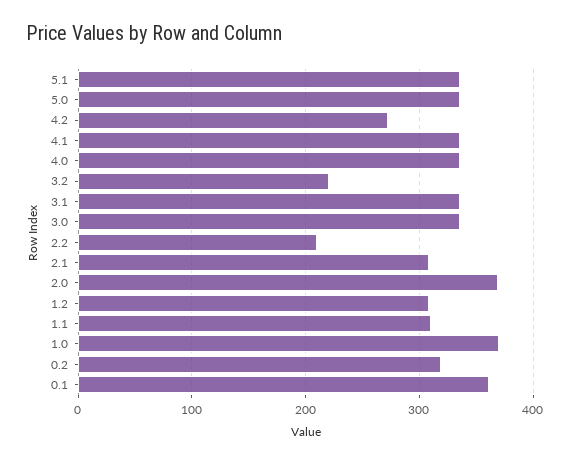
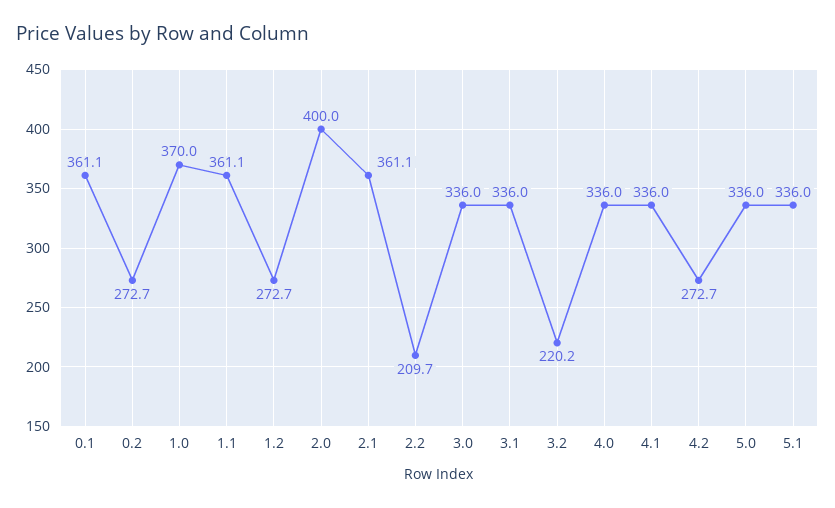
2.1: 310 -> 361.1
2.0: 370 -> 400
1.2: 310 -> 272.7
1.1: 310 -> 361.1
0.2: 320 -> 272.7

